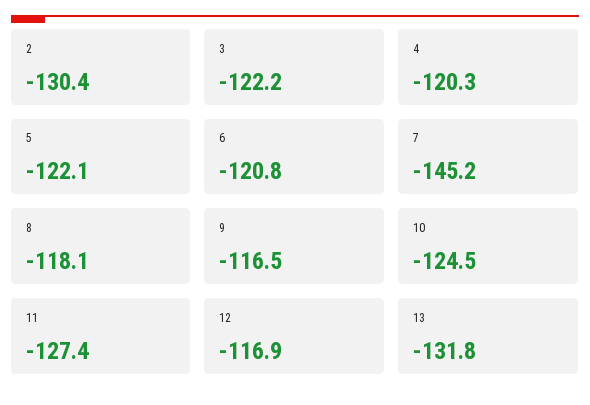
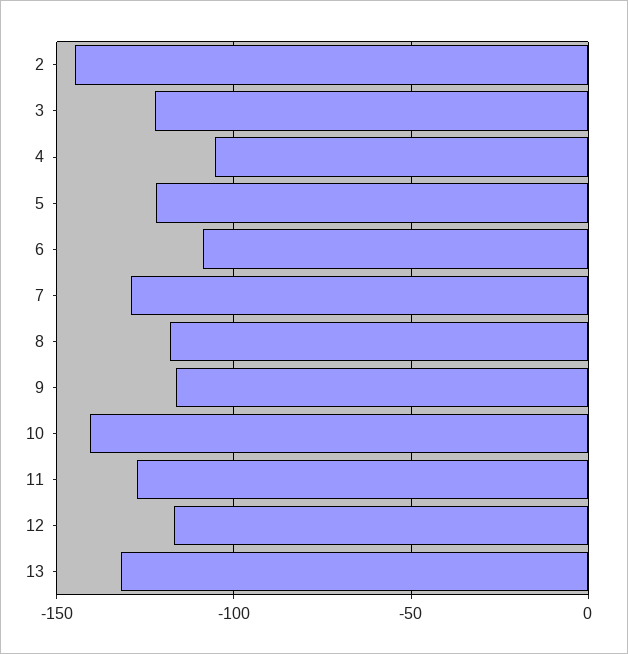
2: -130.4 -> -145
4: -120.3 -> -105
6: -120.8 -> -110
7: -145.2 -> -130
10: -124.5 -> -140

